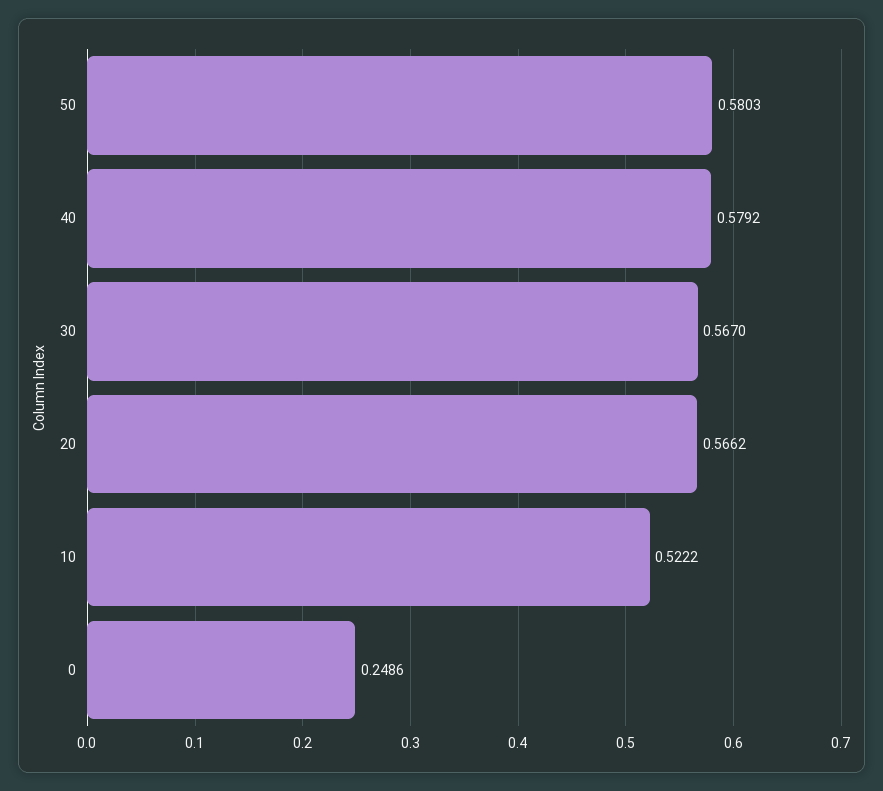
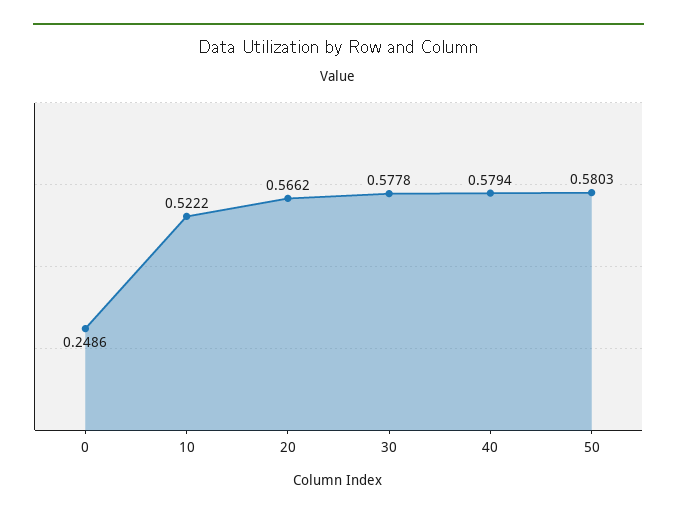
40: 0.5792 -> 0.5794
30: 0.567 -> 0.5778

